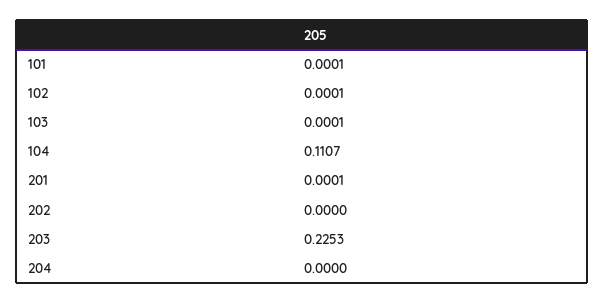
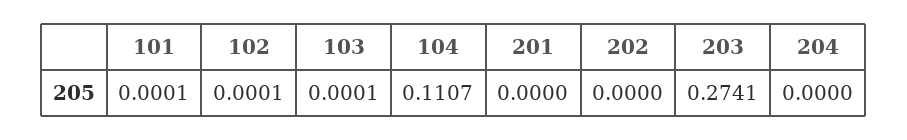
201: 0.0001 -> 0
203: 0.2253 -> 0.2741

